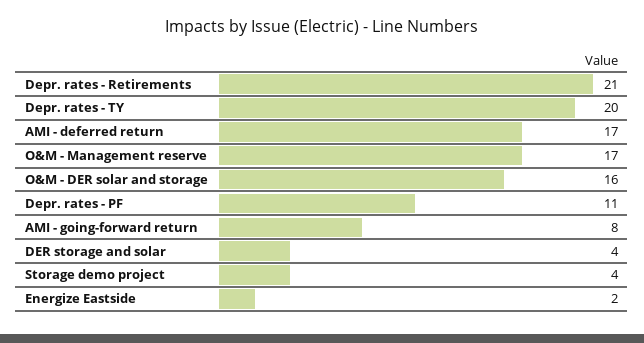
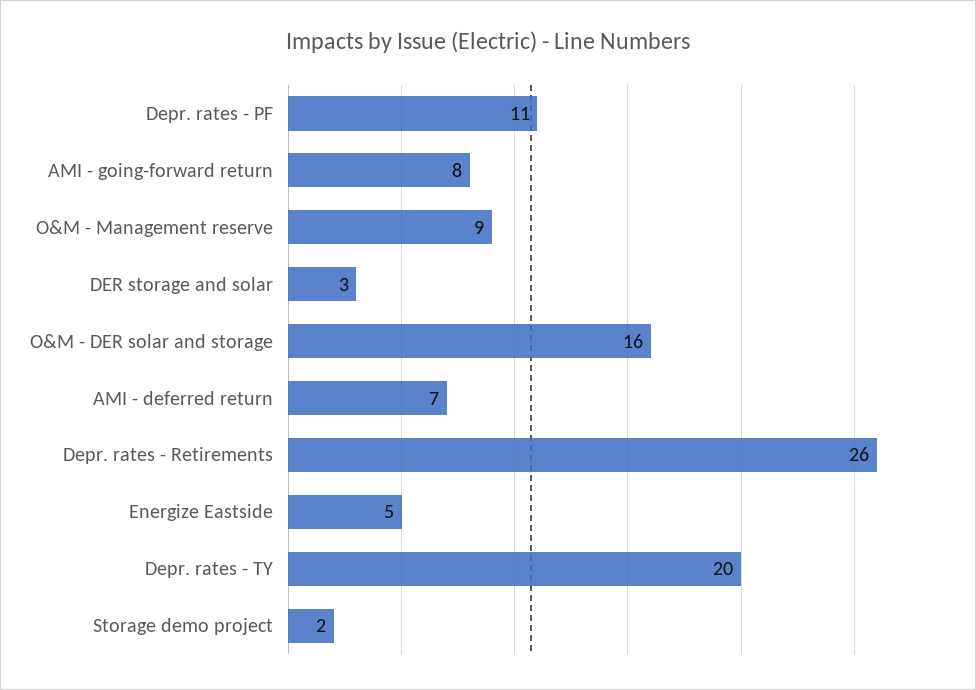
Depr. rates - Retirements: 21 -> 26
AMI - deferred return: 17 -> 7
O&M - Management reserve: 17 -> 9
DER storage and solar: 4 -> 3
Storage demo project: 4 -> 2
Energize Eastside: 2 -> 5

